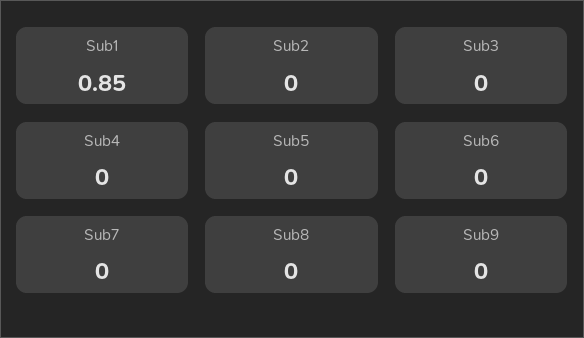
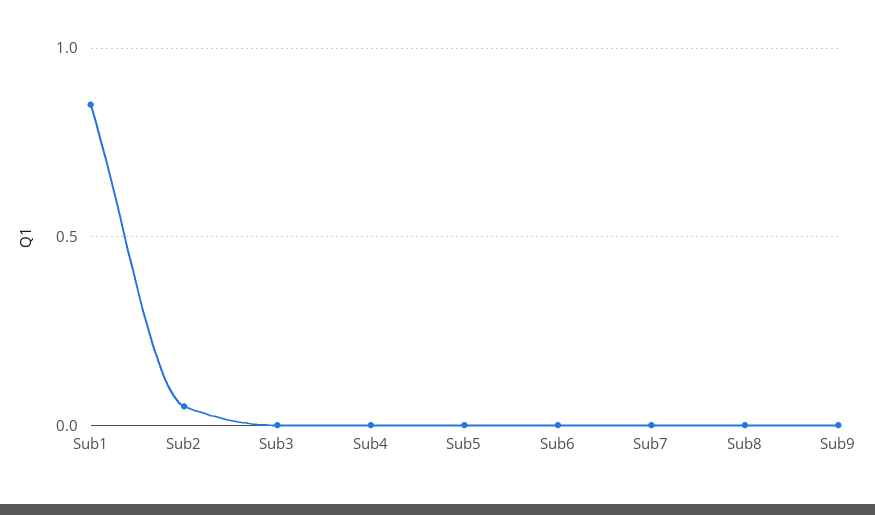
Sub2: 0 -> 0.05

